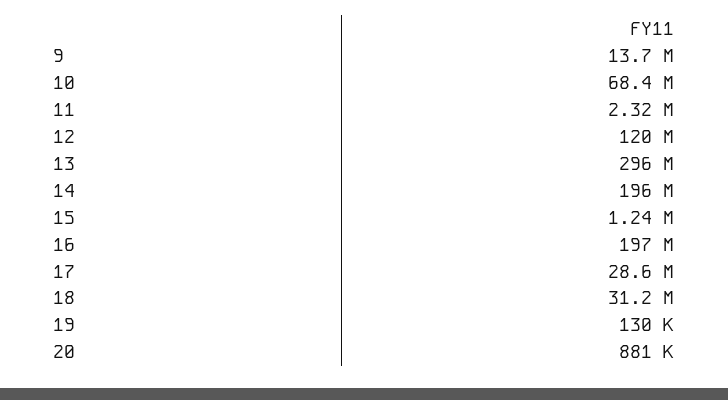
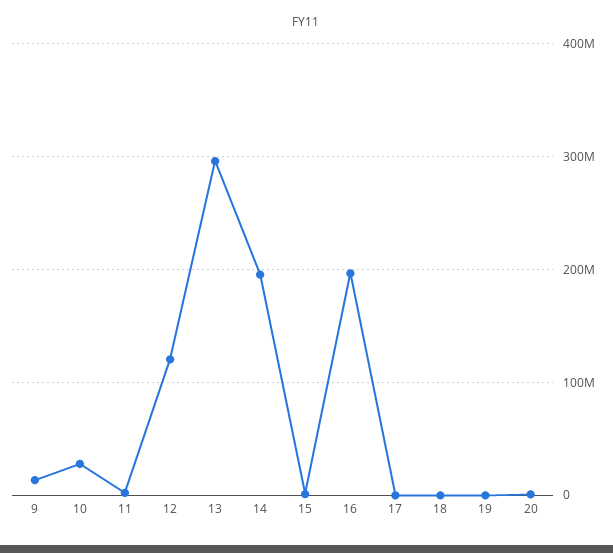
10: 68400000 -> 30000000
17: 28600000 -> 0
18: 31200000 -> 0

